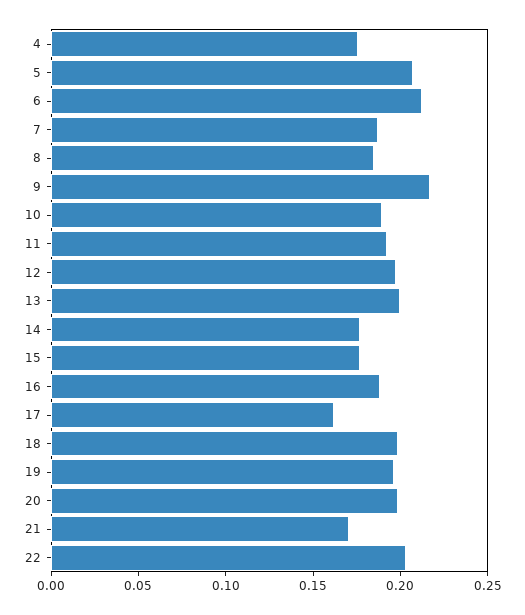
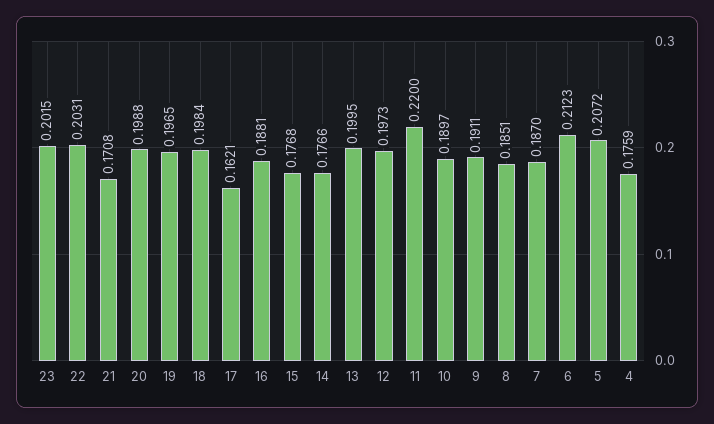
9: 0.22 -> 0.1911
11: 0.19 -> 0.22
23: none -> 0.2015

